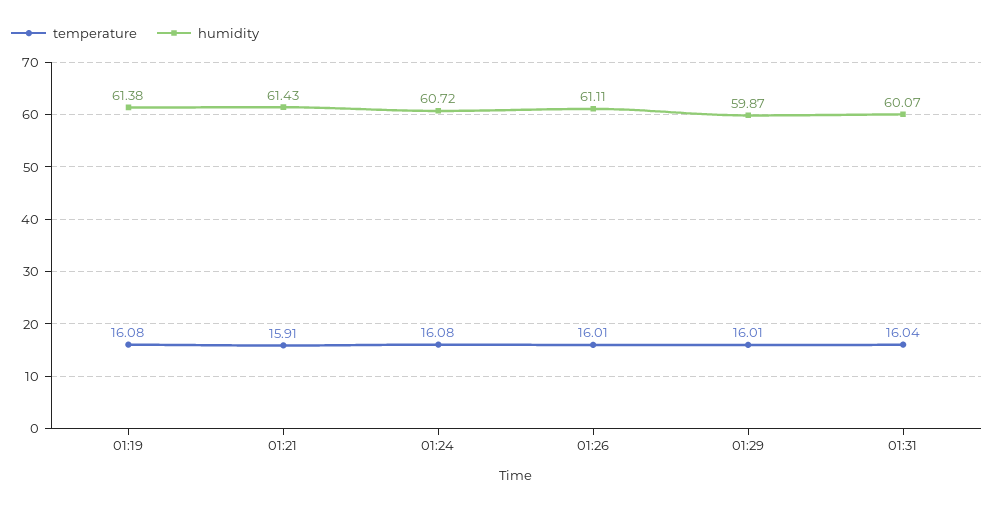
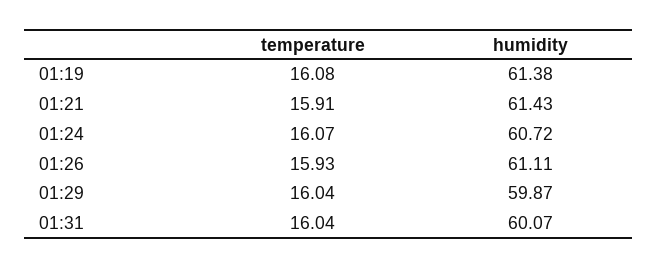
temperature, 01:24: 16.08 -> 16.07
temperature, 01:26: 16.01 -> 15.93
temperature, 01:29: 16.01 -> 16.04

